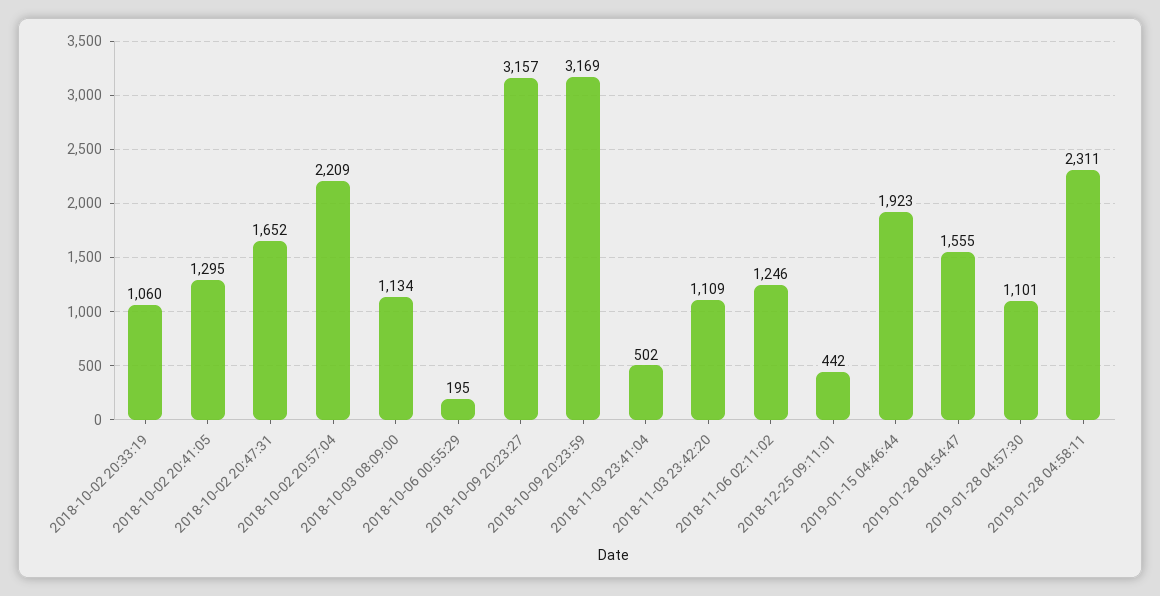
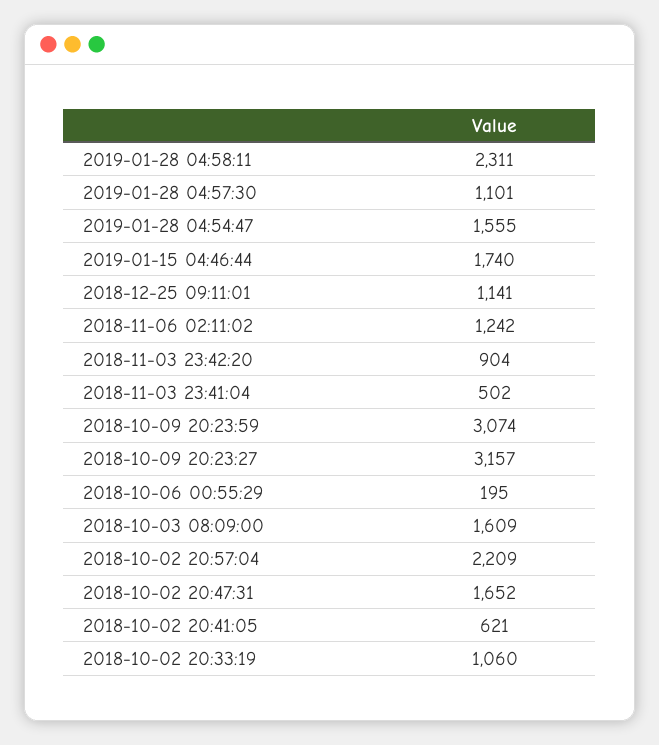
2018-10-02 20:41:05: 1295 -> 621
2018-10-03 08:09:00: 1134 -> 1609
2018-10-09 20:23:59: 3169 -> 3074
2018-11-03 23:42:20: 1109 -> 904
2018-11-06 02:11:02: 1246 -> 1242
2018-12-25 09:11:01: 442 -> 1141
2019-01-15 04:46:44: 1923 -> 1740

